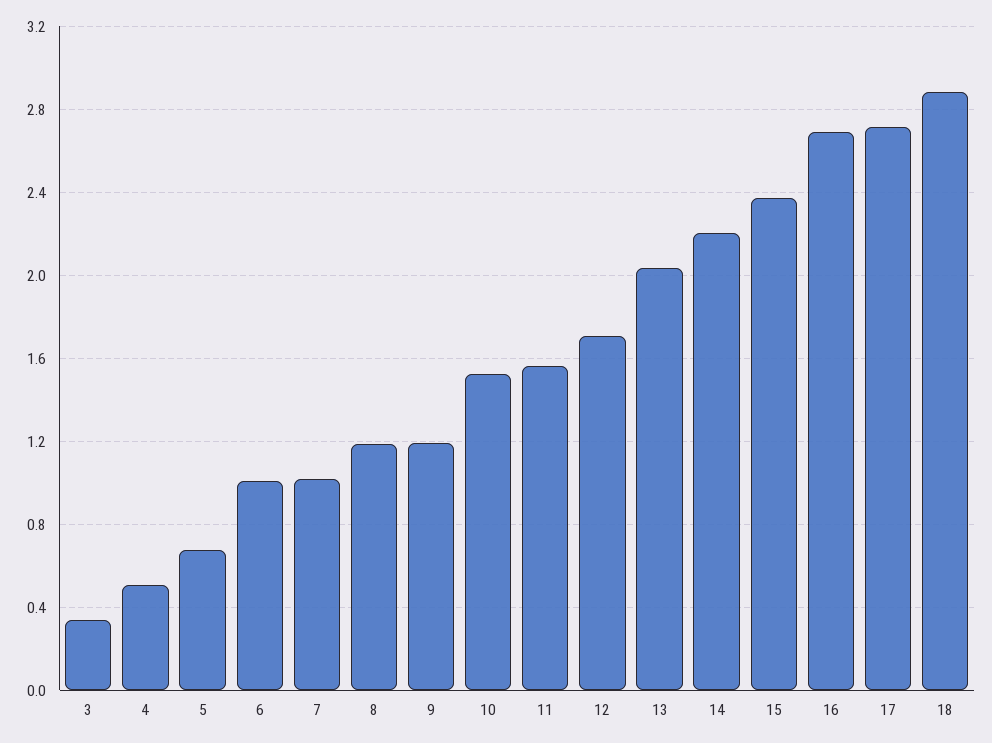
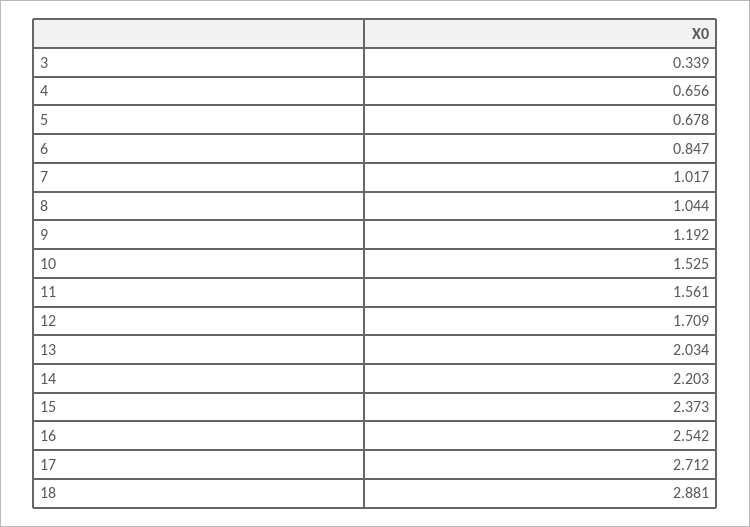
4: 0.5 -> 0.656
6: 1 -> 0.847
8: 1.2 -> 1.044
16: 2.7 -> 2.542

